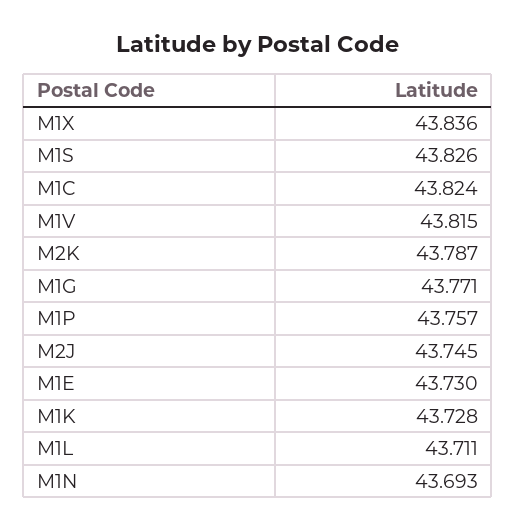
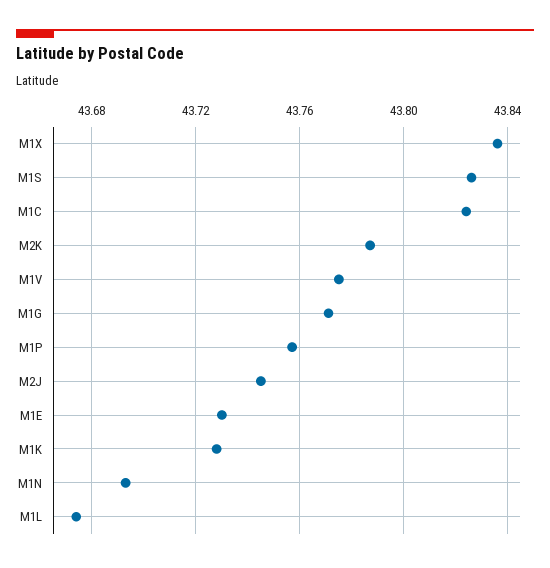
M1V: 43.815 -> 43.775
M1L: 43.711 -> 43.675

